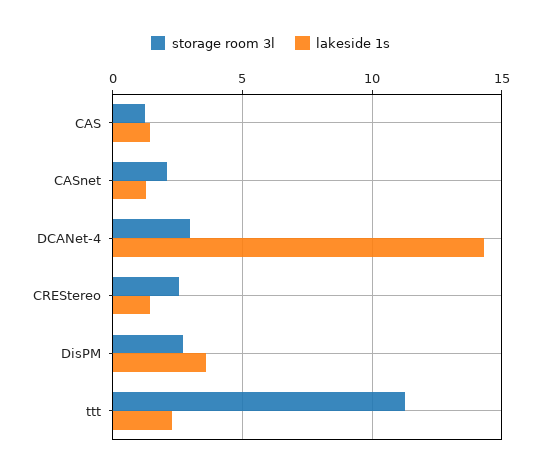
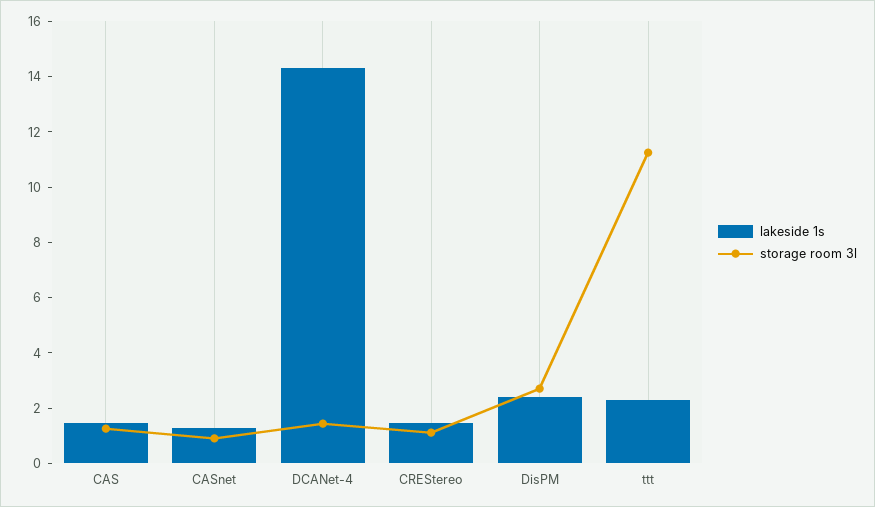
storage room 3l, CASnet: 2 -> 1
storage room 3l, DCANet-4: 3 -> 1.5
storage room 3l, CREStereo: 2.5 -> 1
lakeside 1s, DisPM: 3.5 -> 2.5

